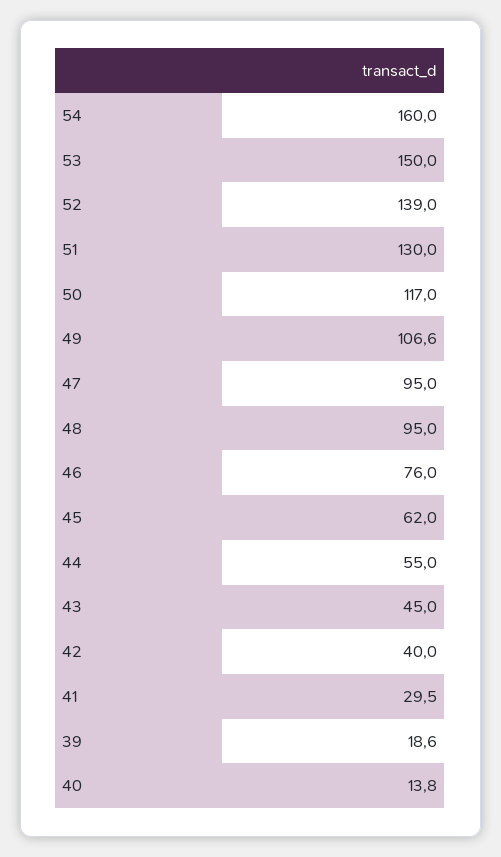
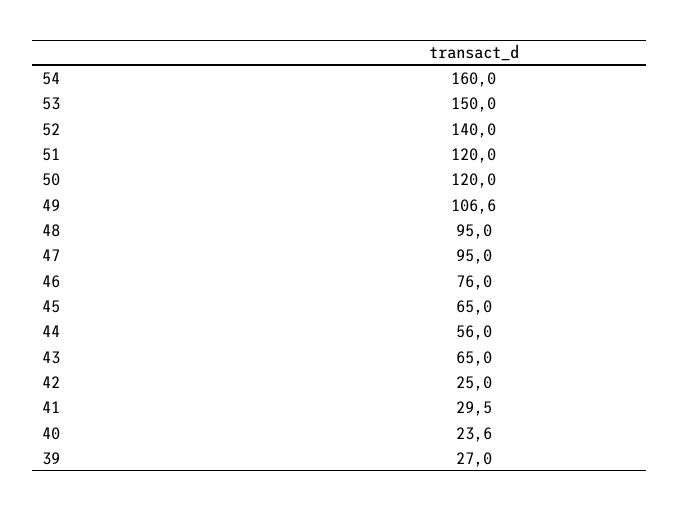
52: 139 -> 140
51: 130 -> 120
50: 117 -> 120
45: 62 -> 65
44: 55 -> 56
43: 45 -> 65
42: 40 -> 25
39: 18.6 -> 27
40: 13.8 -> 23.6

